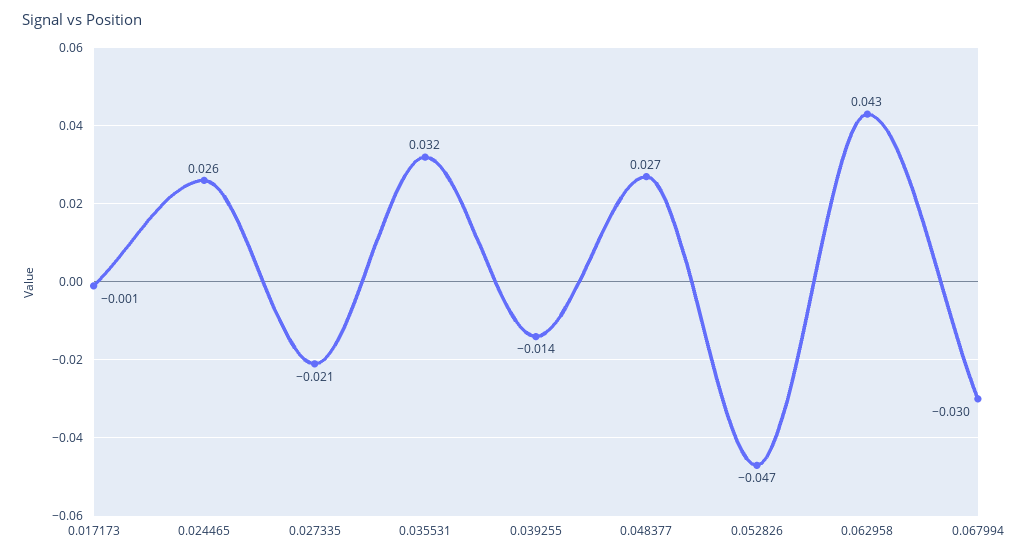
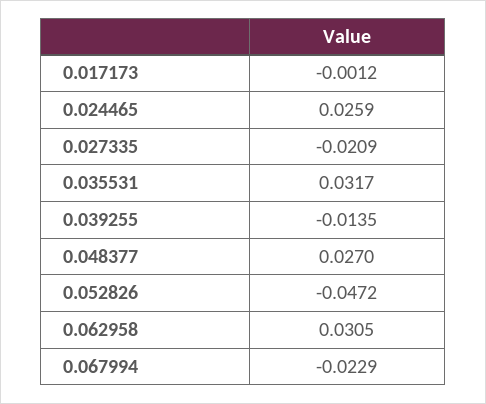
0.062958: 0.043 -> 0.0305
0.067994: -0.03 -> -0.0229

